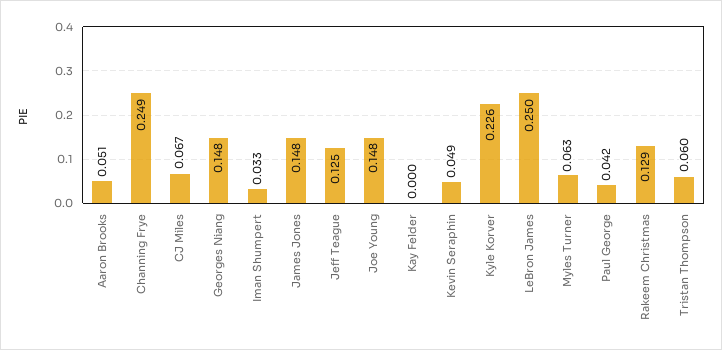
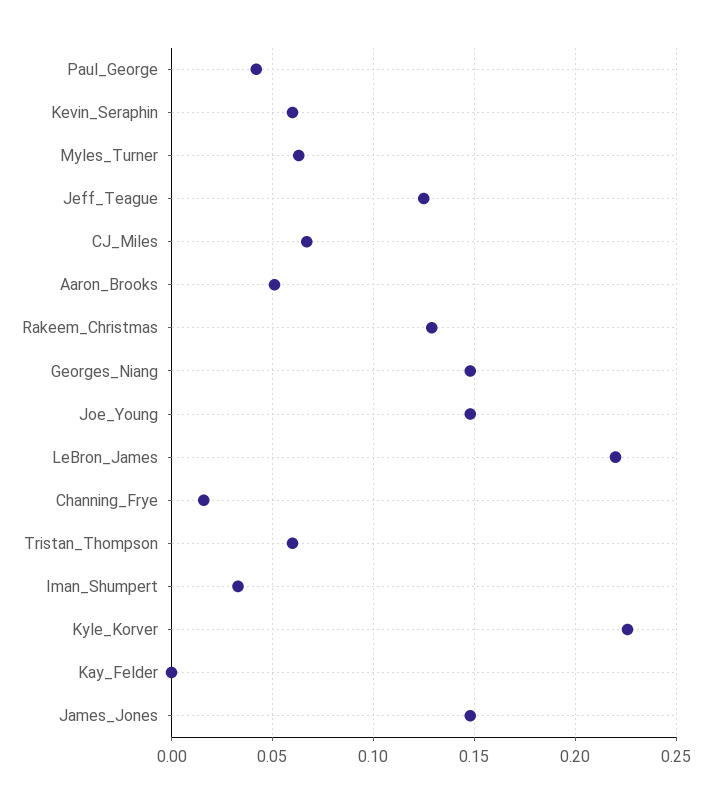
Channing Frye: 0.249 -> 0.015
Kevin Seraphin: 0.049 -> 0.06
LeBron James: 0.25 -> 0.22

